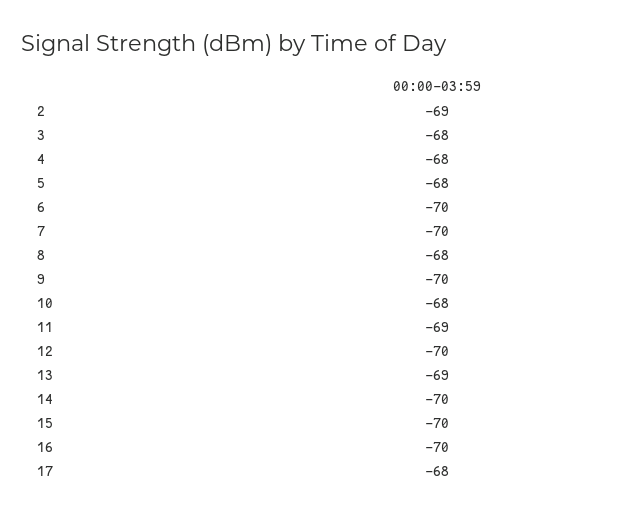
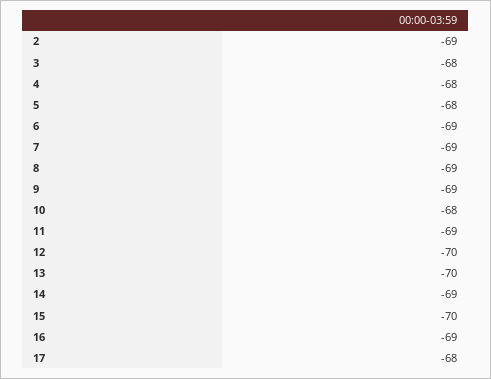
6: -70 -> -69
7: -70 -> -69
8: -68 -> -69
9: -70 -> -69
13: -69 -> -70
14: -70 -> -69
16: -70 -> -69

